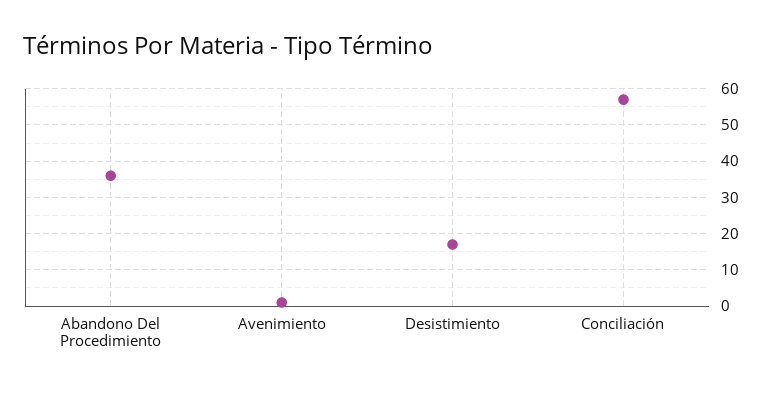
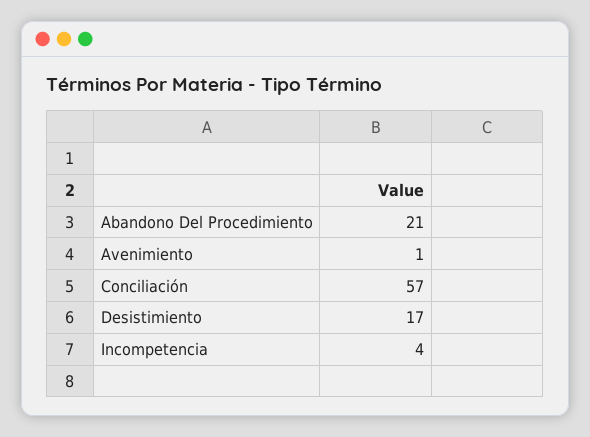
Abandono Del Procedimiento: 35 -> 21
Incompetencia: none -> 4

